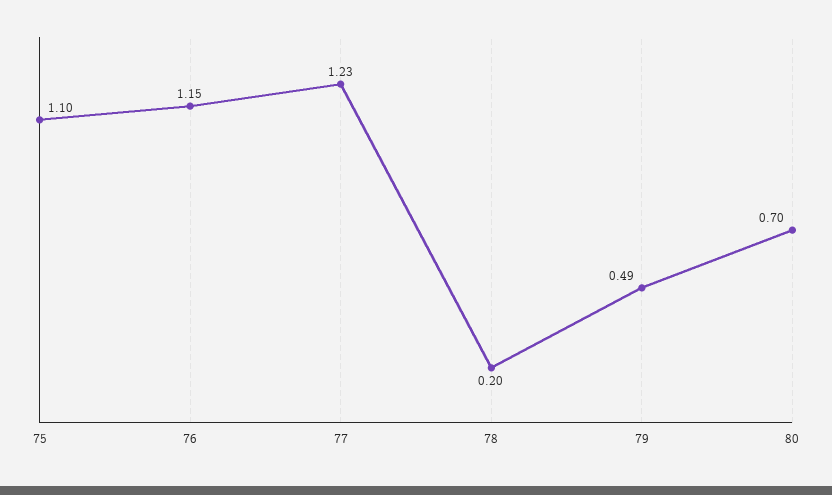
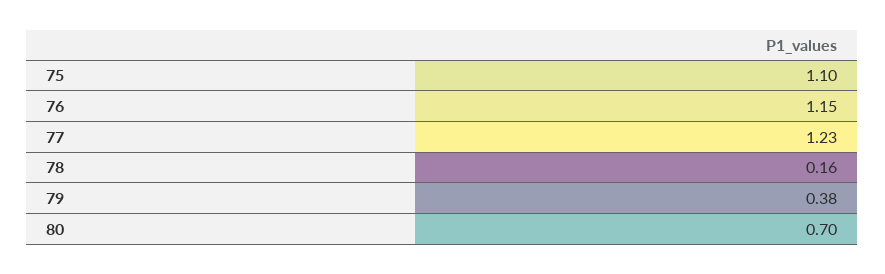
78: 0.2 -> 0.16
79: 0.49 -> 0.38

